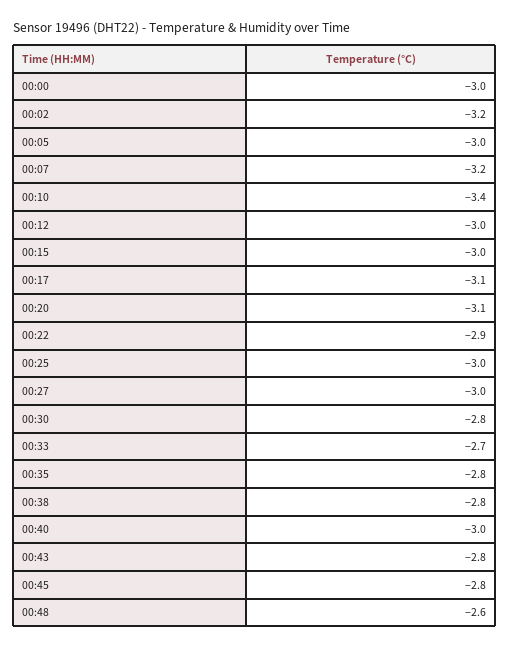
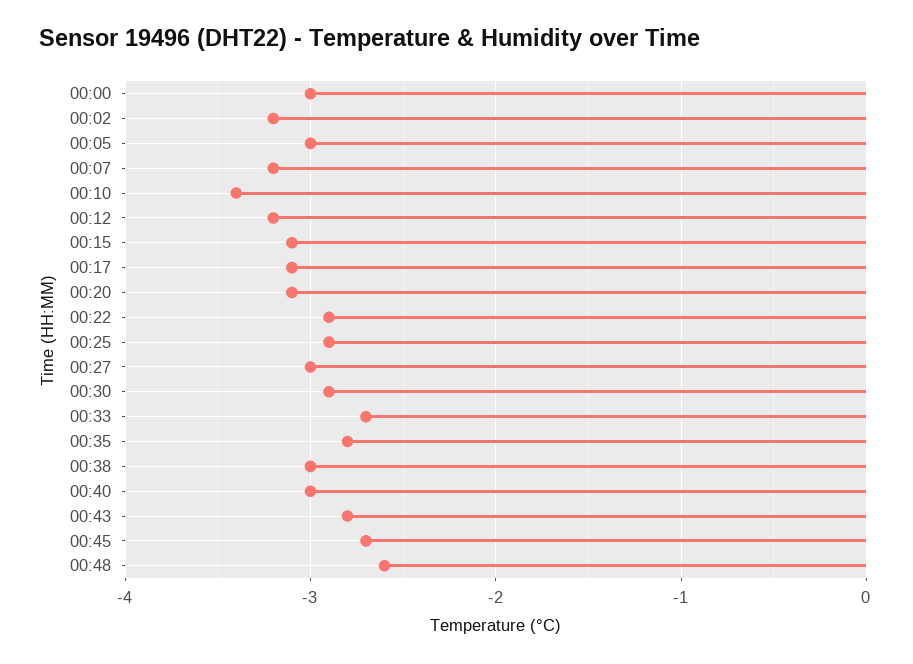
00:12: -3 -> -3.2
00:15: -3 -> -3.1
00:25: -3 -> -2.9
00:30: -2.8 -> -2.9
00:38: -2.8 -> -3
00:45: -2.8 -> -2.7

